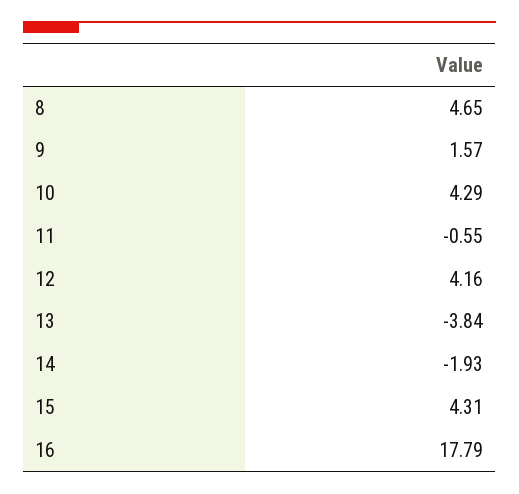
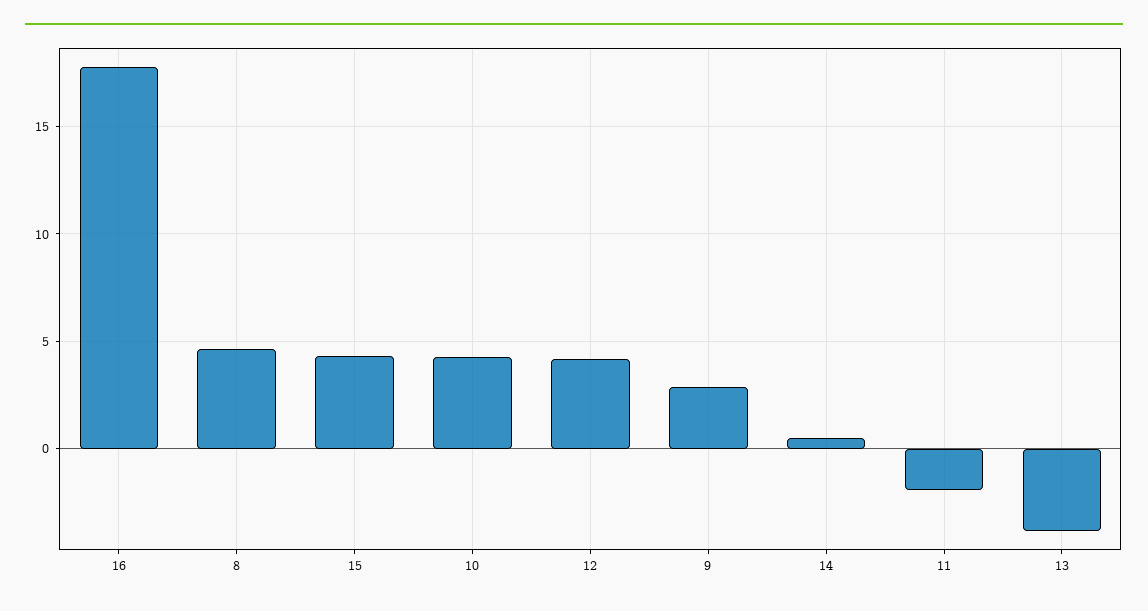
9: 1.57 -> 3
11: -0.55 -> -2
14: -1.93 -> 0.5

